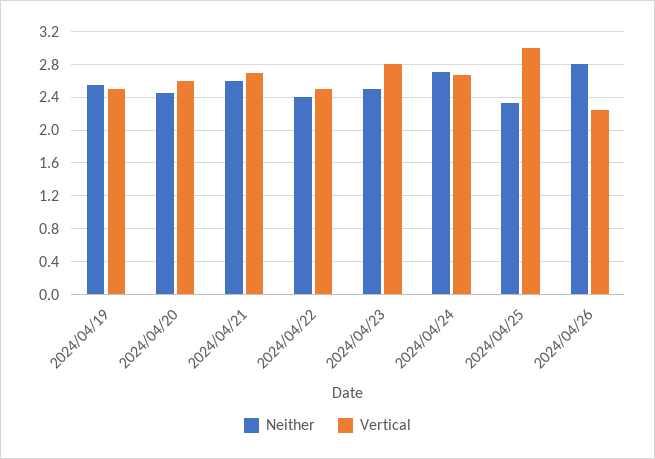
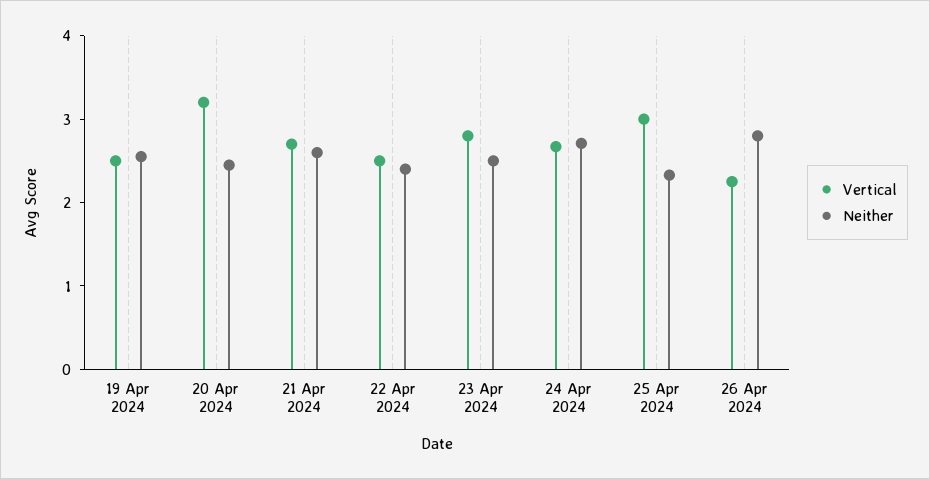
Vertical, 2024/04/20: 2.6 -> 3.2

